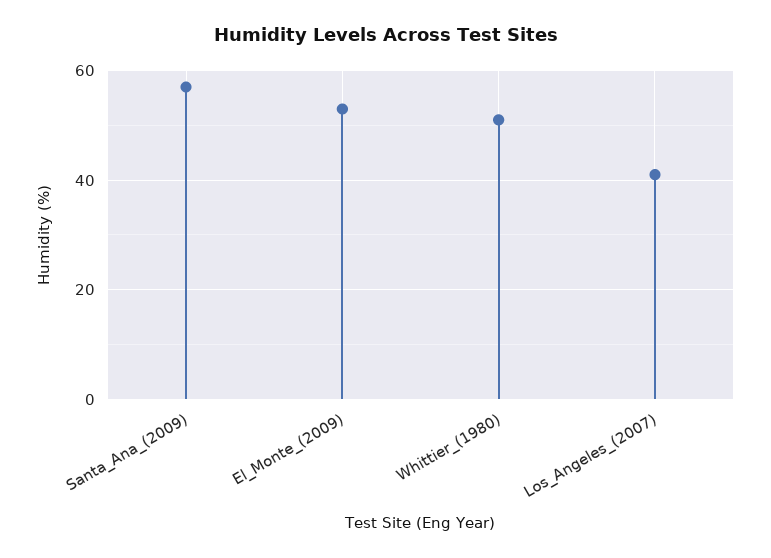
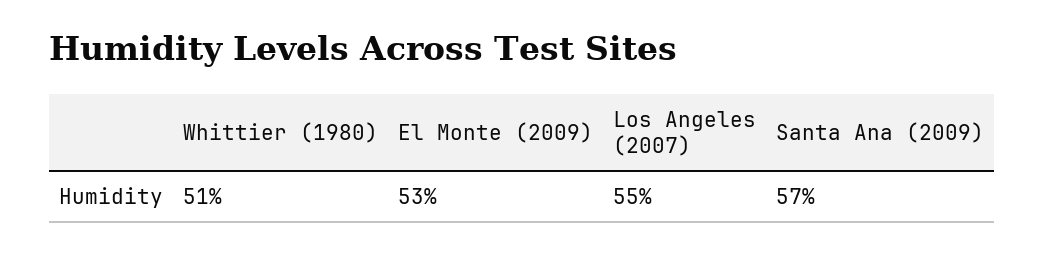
Los_Angeles_(2007): 40 -> 55

